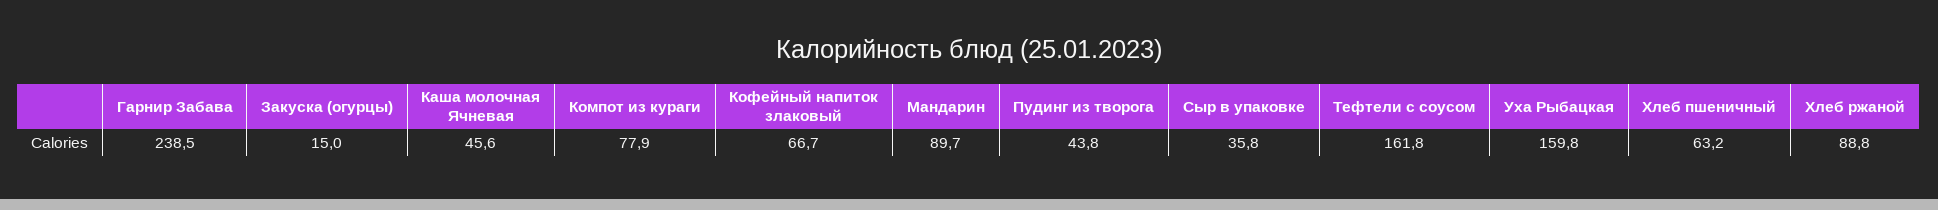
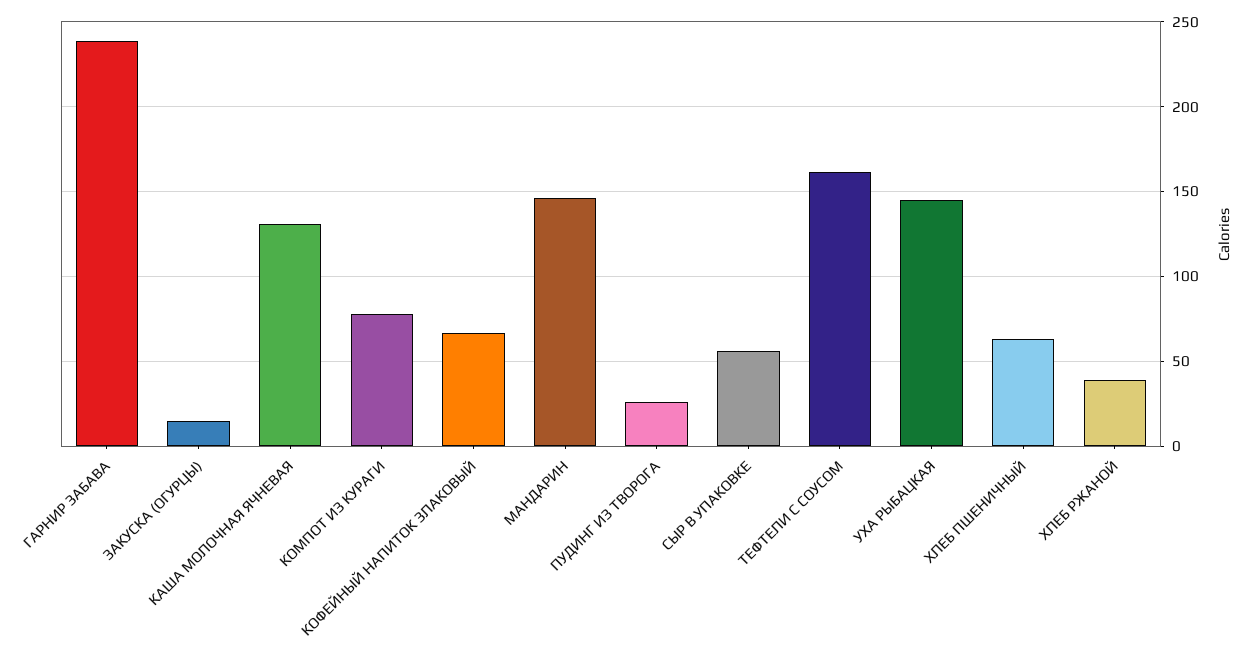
Каша молочная Ячневая: 45.6 -> 130
Мандарин: 89.7 -> 145
Пудинг из творога: 43.8 -> 25
Сыр в упаковке: 35.8 -> 55
Уха Рыбацкая: 159.8 -> 145
Хлеб ржаной: 88.8 -> 40

